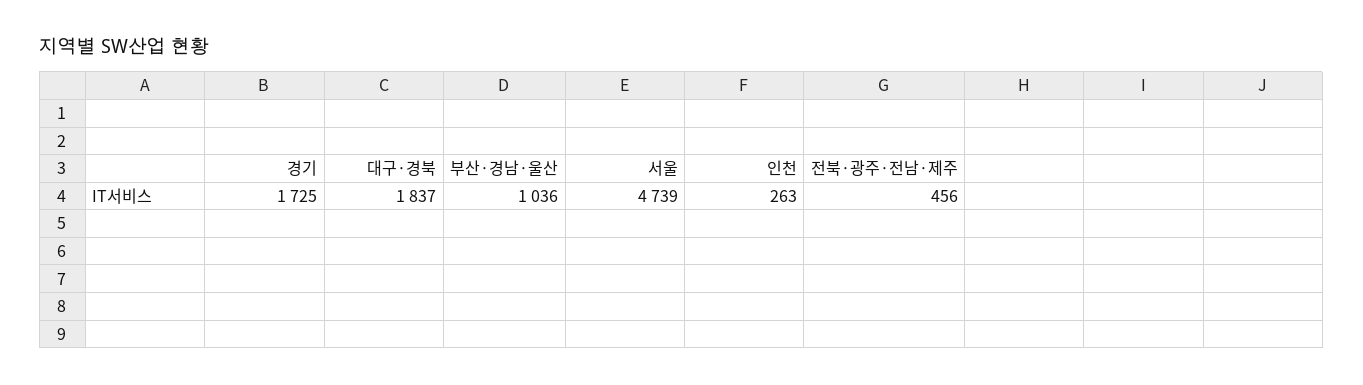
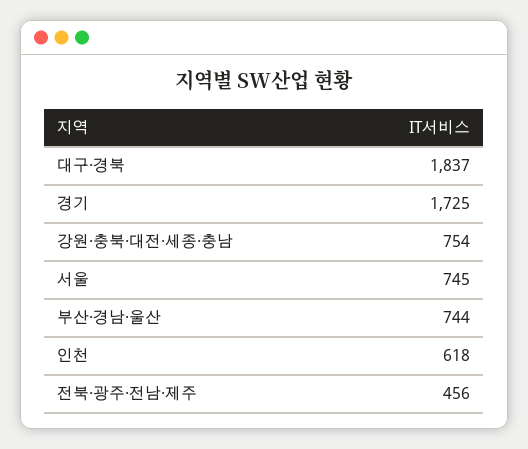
부산·경남·울산: 1036 -> 744
서울: 4739 -> 745
인천: 263 -> 618
강원·충북·대전·세종·충남: none -> 754

